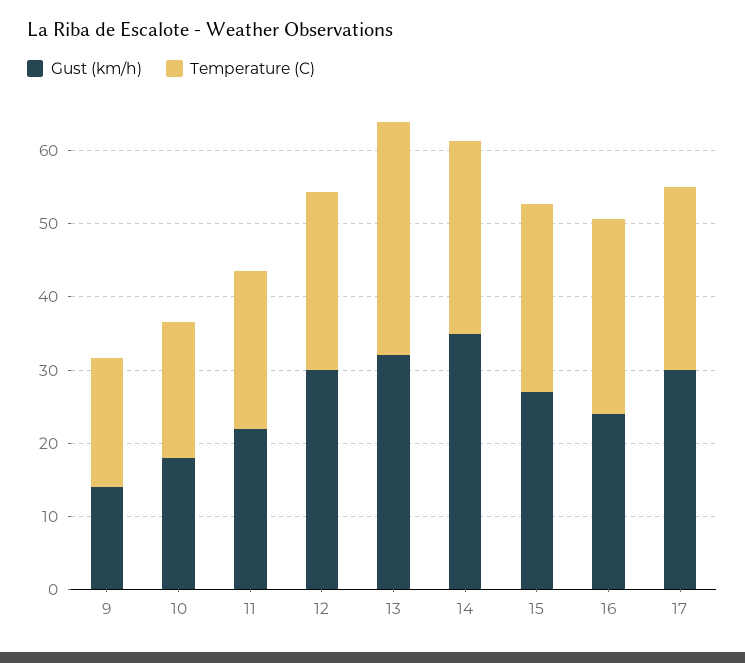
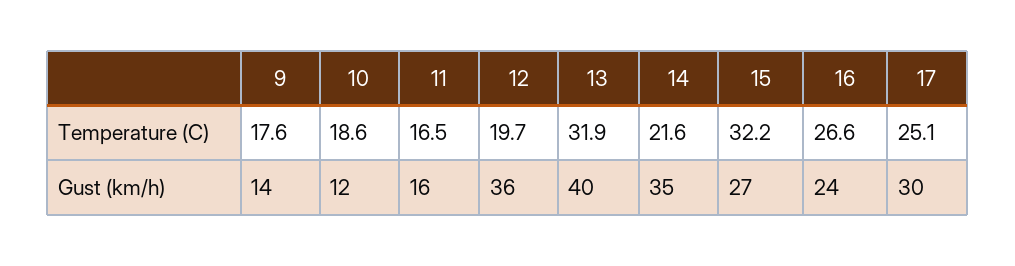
Gust (km/h), 10: 18 -> 12
Gust (km/h), 11: 22 -> 16
Temperature (C), 11: 22 -> 16.5
Gust (km/h), 12: 30 -> 36
Temperature (C), 12: 24 -> 19.7
Gust (km/h), 13: 32 -> 40
Temperature (C), 14: 26 -> 21.6
Temperature (C), 15: 26 -> 32.2

